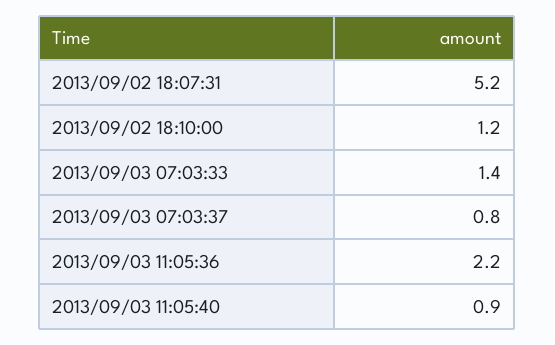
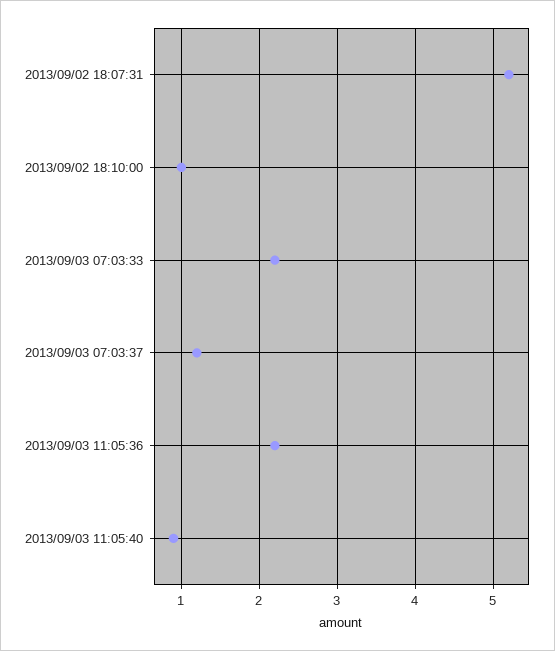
2013/09/02 18:10:00: 1.2 -> 1
2013/09/03 07:03:33: 1.4 -> 2.2
2013/09/03 07:03:37: 0.8 -> 1.2

